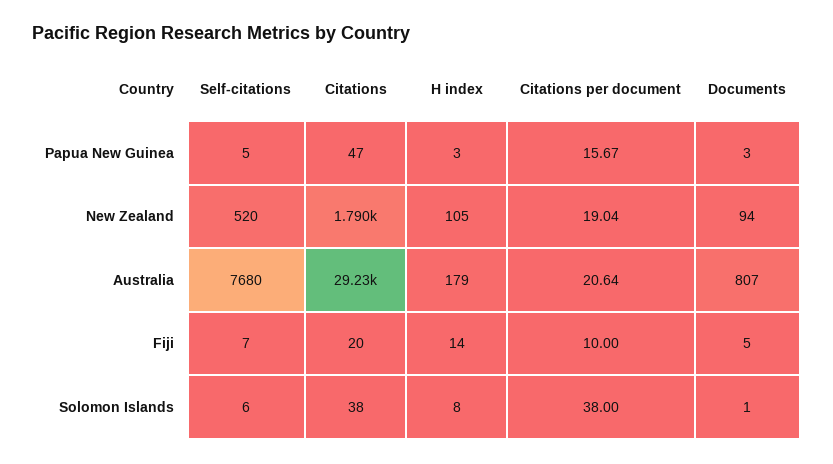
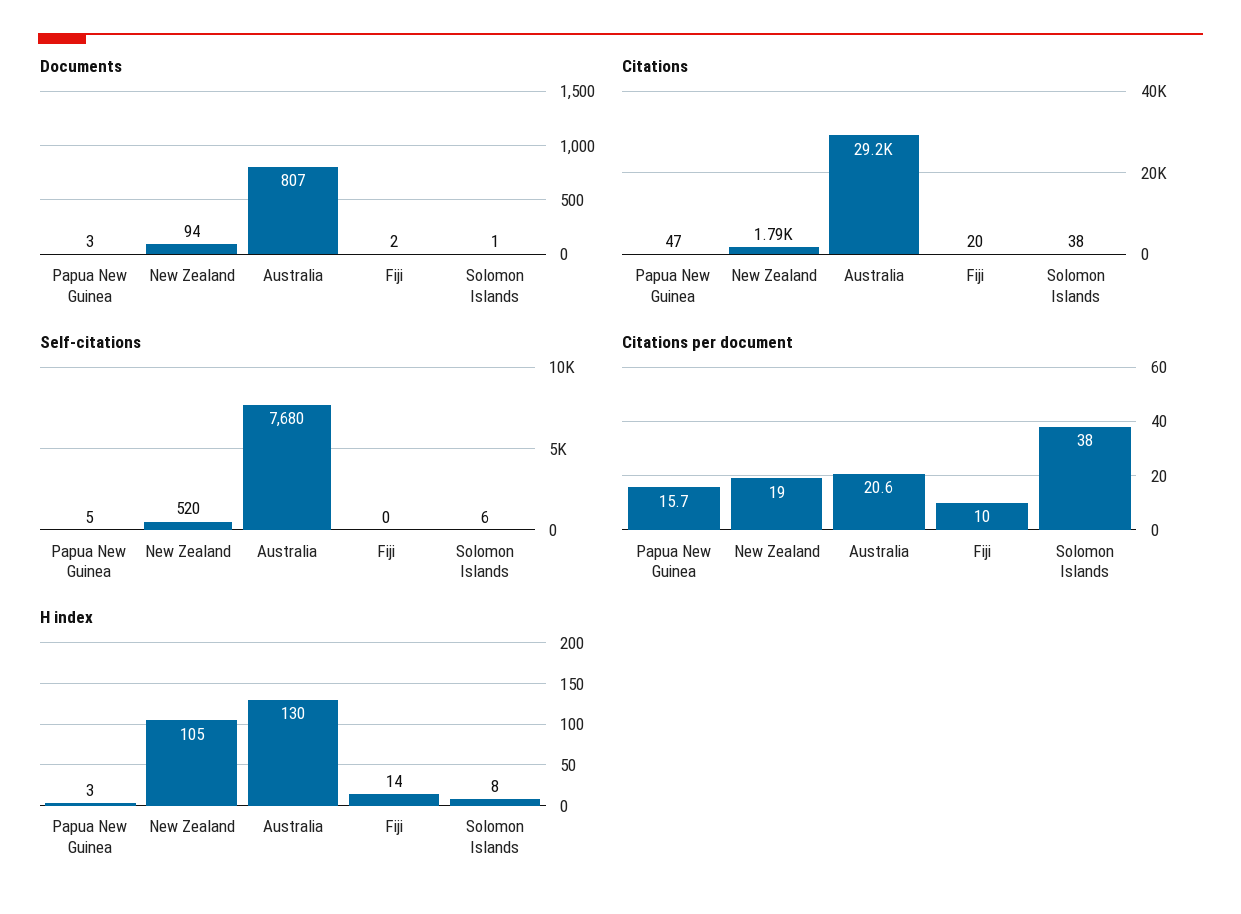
H index, Australia: 179 -> 130
Self-citations, Fiji: 7 -> 0
Documents, Fiji: 5 -> 2

